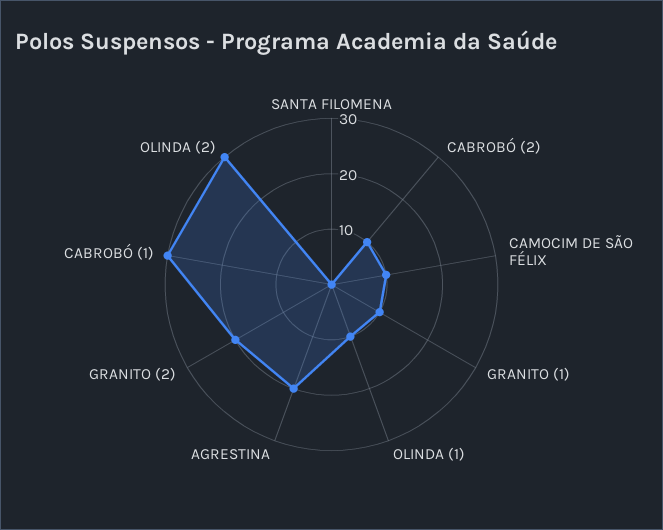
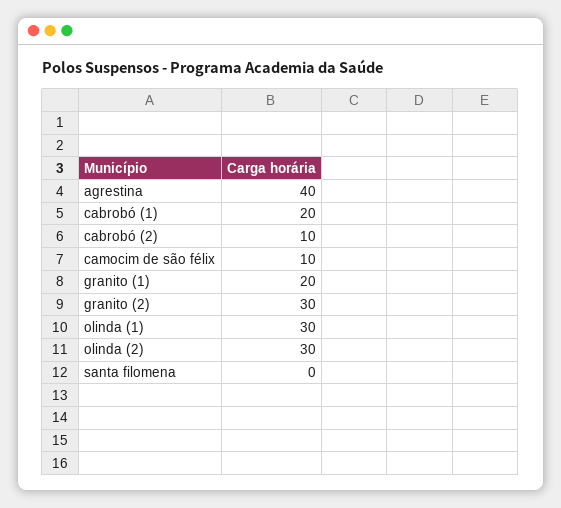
GRANITO (1): 10 -> 20
OLINDA (1): 10 -> 30
AGRESTINA: 20 -> 40
GRANITO (2): 20 -> 30
CABROBÓ (1): 30 -> 20

